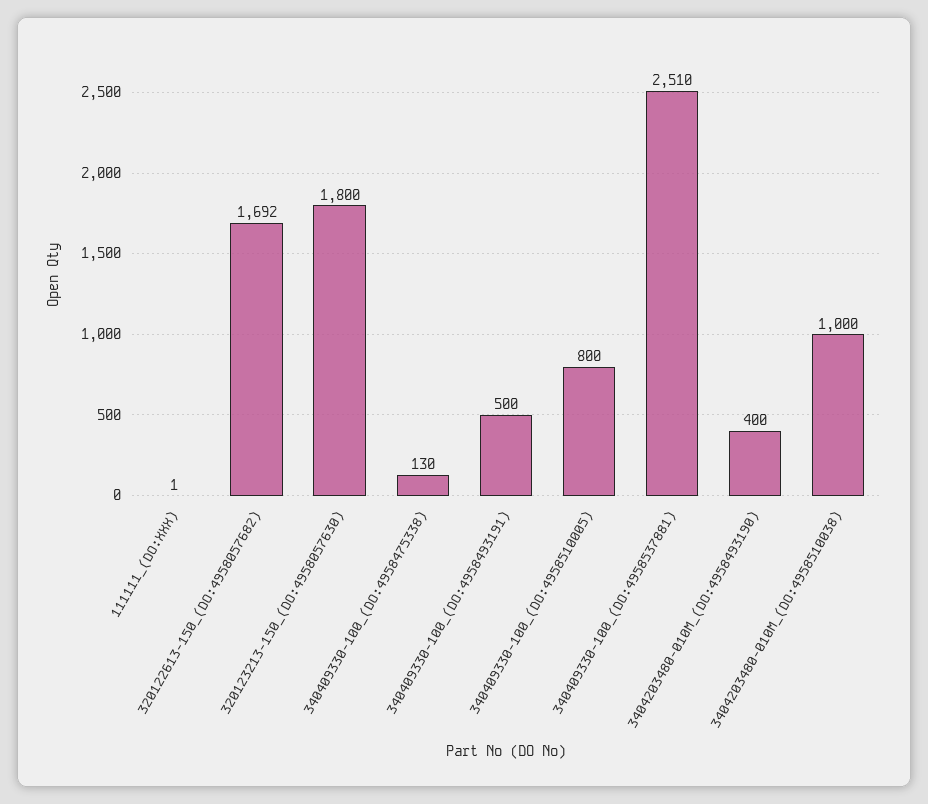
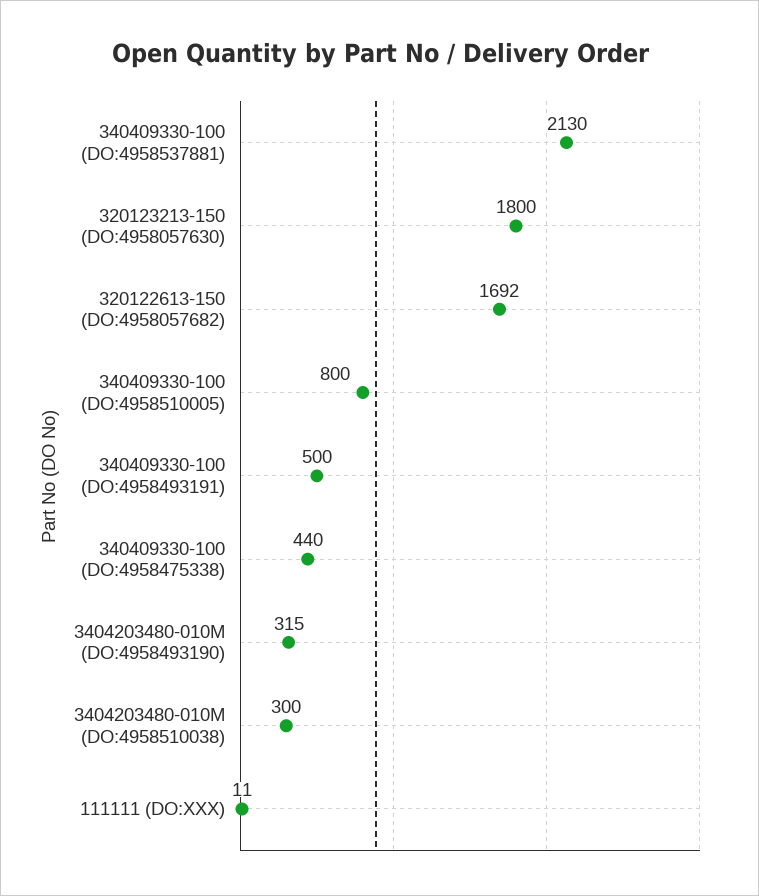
111111_(DO:XXX): 1 -> 11
340409330-100_(DO:4958475338): 130 -> 440
340409330-100_(DO:4958537881): 2510 -> 2130
3404203480-010M_(DO:4958493190): 400 -> 315
3404203480-010M_(DO:4958510038): 1000 -> 300

